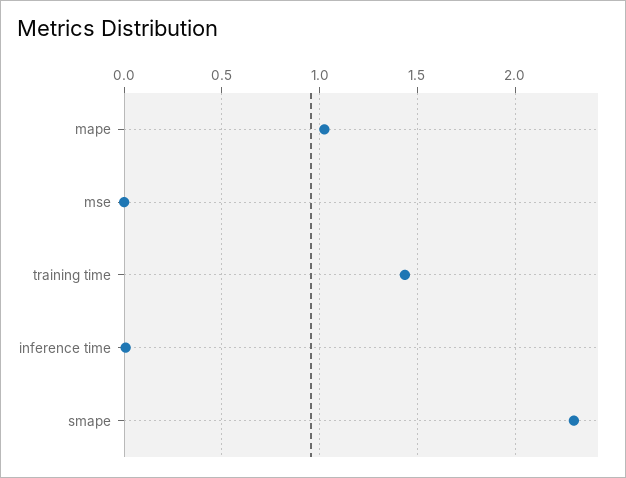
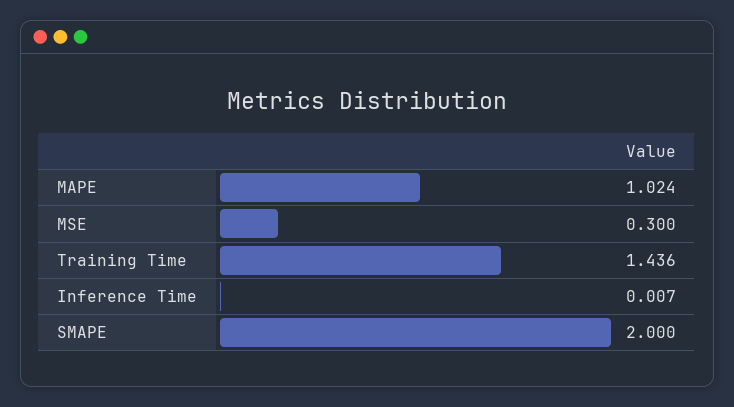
mse: 0 -> 0.3
smape: 2.3 -> 2

